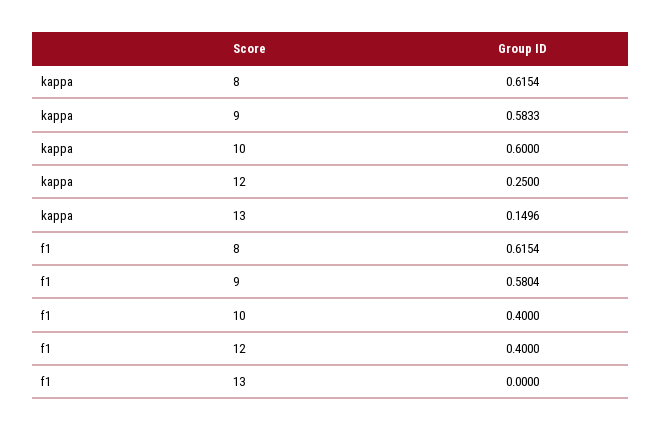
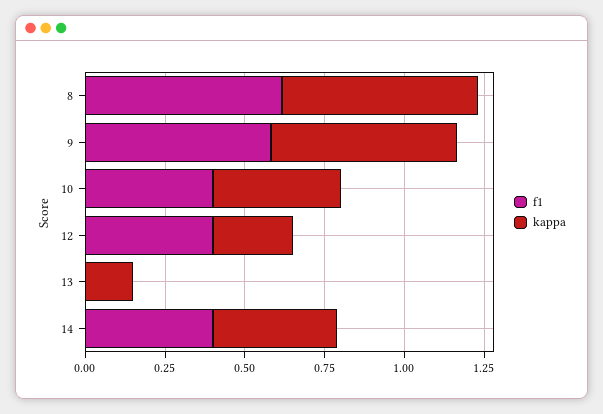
kappa, 10: 0.6 -> 0.4
f1, 14: none -> 0.4
kappa, 14: none -> 0.4

